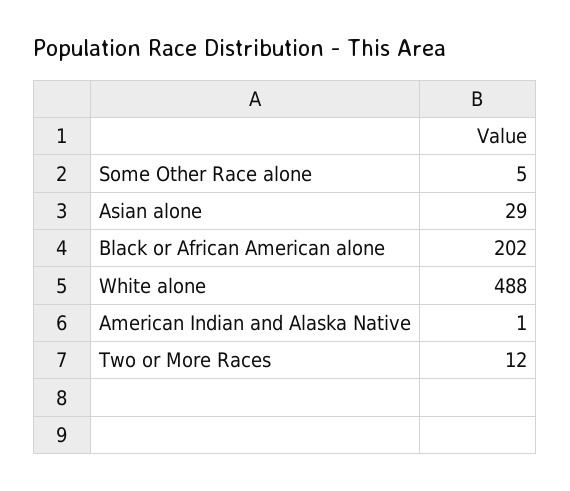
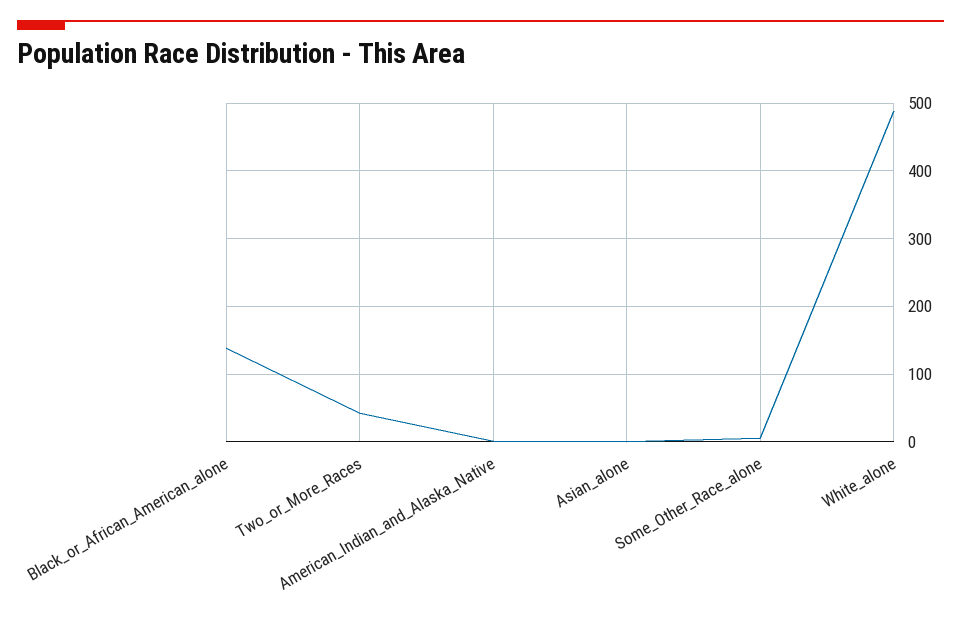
Asian alone: 29 -> 0
Black or African American alone: 202 -> 140
Two or More Races: 12 -> 40

